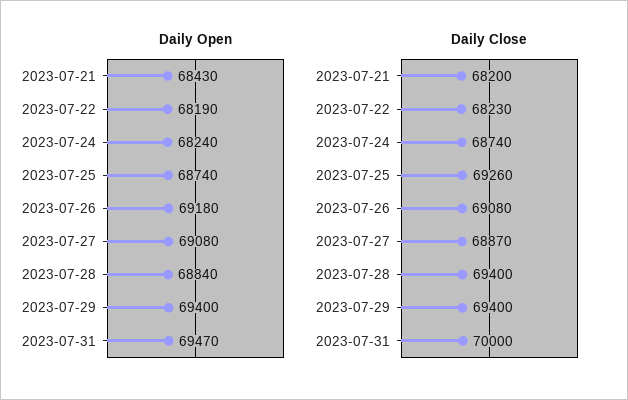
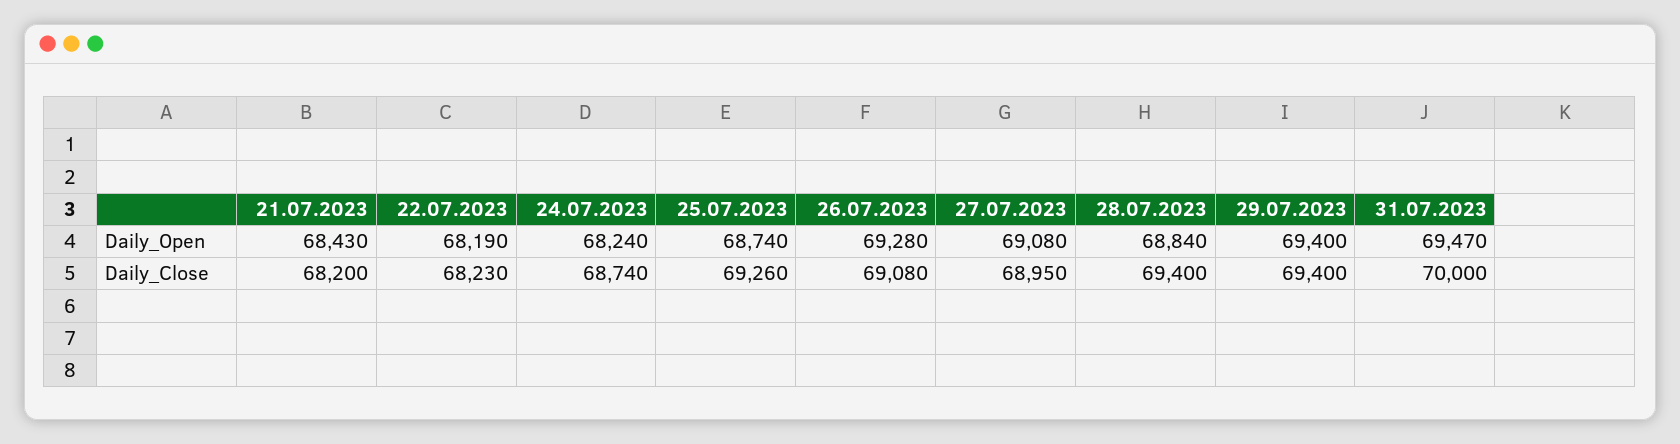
Daily Open, 2023-07-26: 69180 -> 69280
Daily Close, 2023-07-27: 68870 -> 68950

